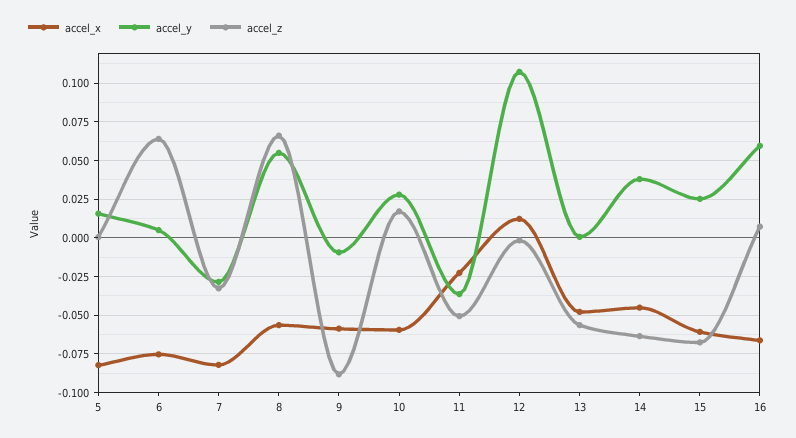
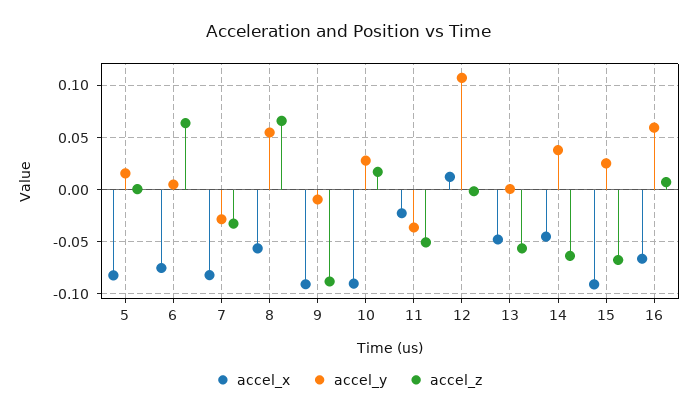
accel_x, 9: -0.06 -> -0.09
accel_x, 10: -0.06 -> -0.09
accel_x, 15: -0.06 -> -0.09

